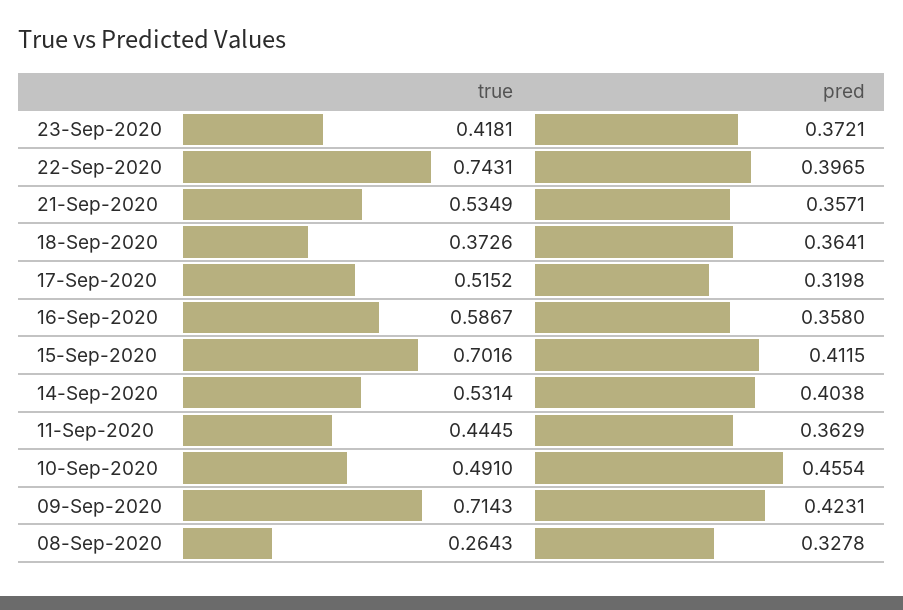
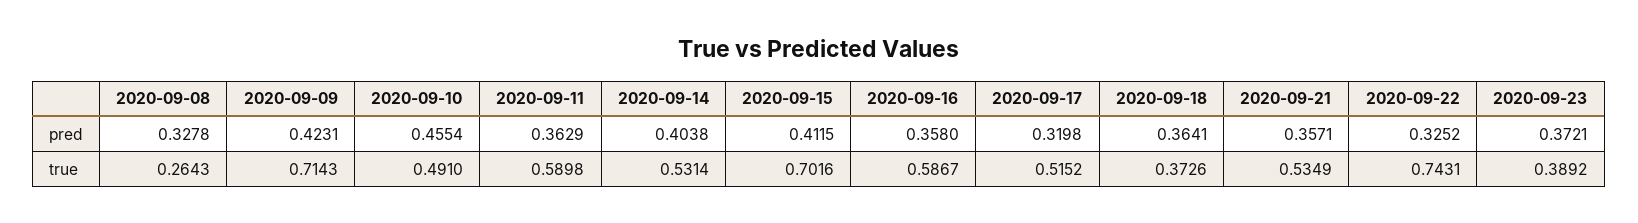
true, 23-Sep-2020: 0.4181 -> 0.3892
pred, 22-Sep-2020: 0.3965 -> 0.3252
true, 11-Sep-2020: 0.4445 -> 0.5898

